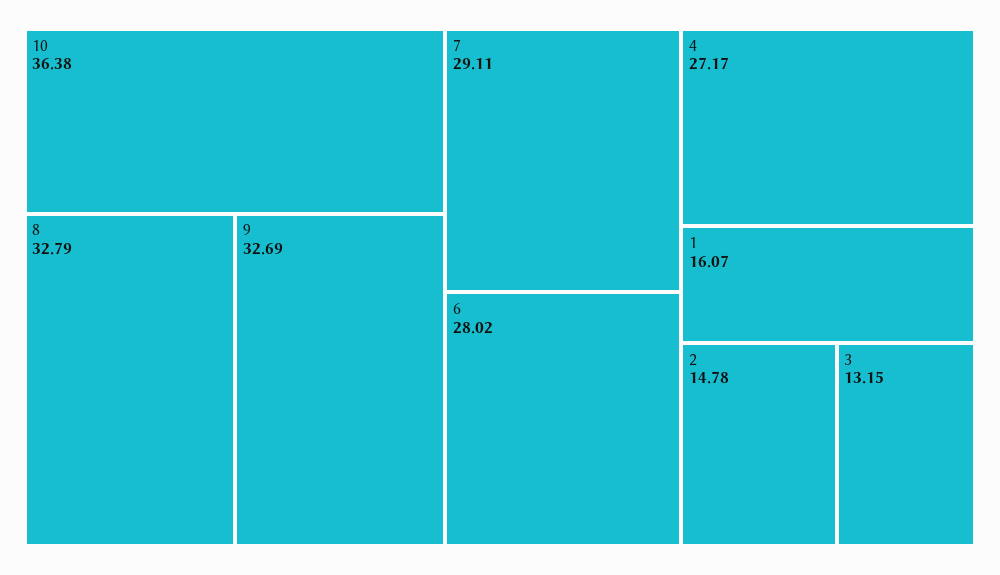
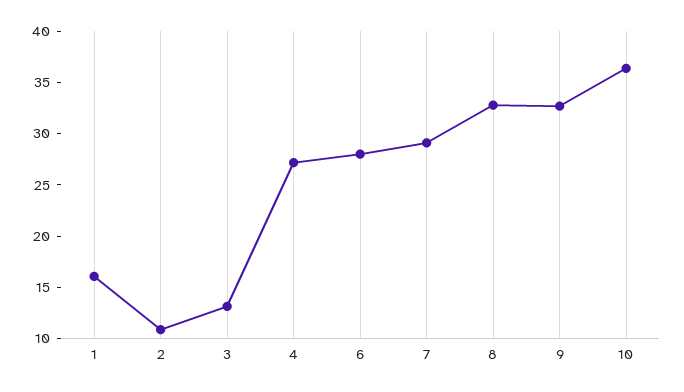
2: 14.78 -> 11

